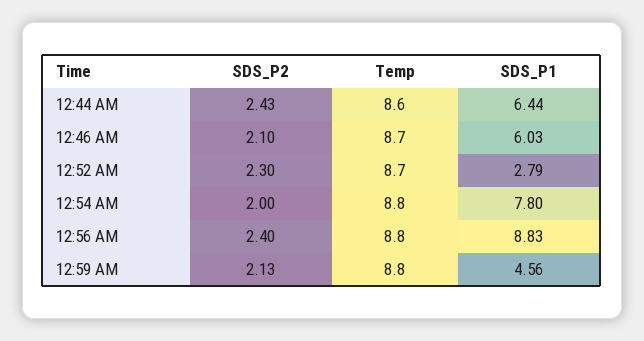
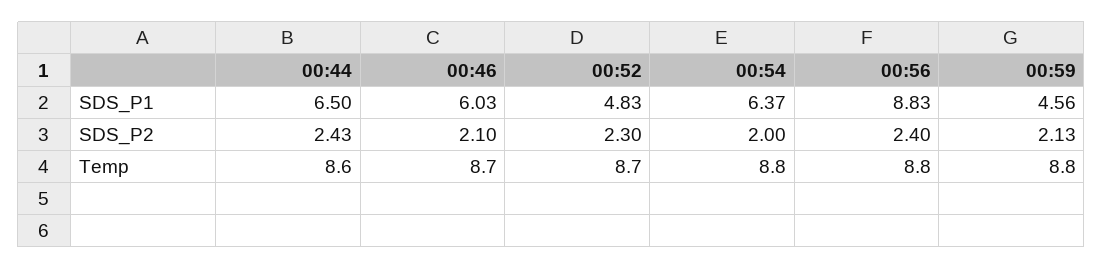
SDS_P1, 12:44 AM: 6.44 -> 6.5
SDS_P1, 12:52 AM: 2.79 -> 4.83
SDS_P1, 12:54 AM: 7.8 -> 6.37

